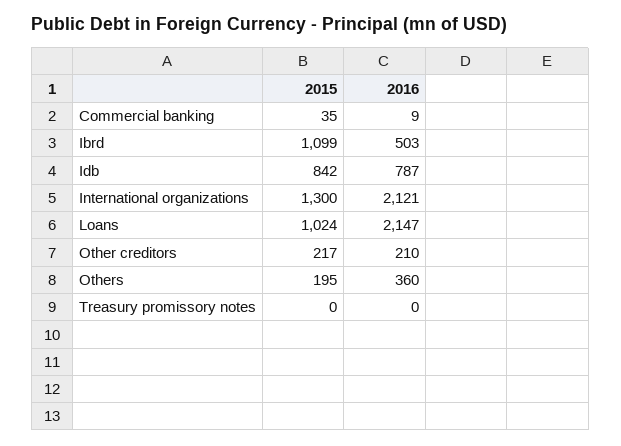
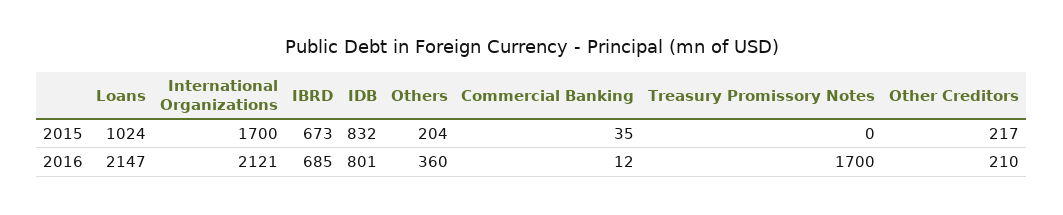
2016, Commercial banking: 9 -> 12
2015, Ibrd: 1099 -> 673
2016, Ibrd: 503 -> 685
2015, Idb: 842 -> 832
2016, Idb: 787 -> 801
2015, International organizations: 1300 -> 1700
2015, Others: 195 -> 204
2016, Treasury promissory notes: 0 -> 1700

